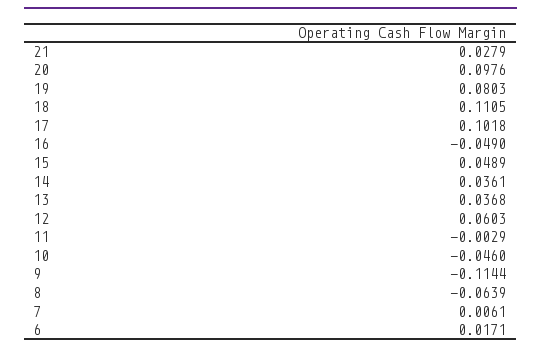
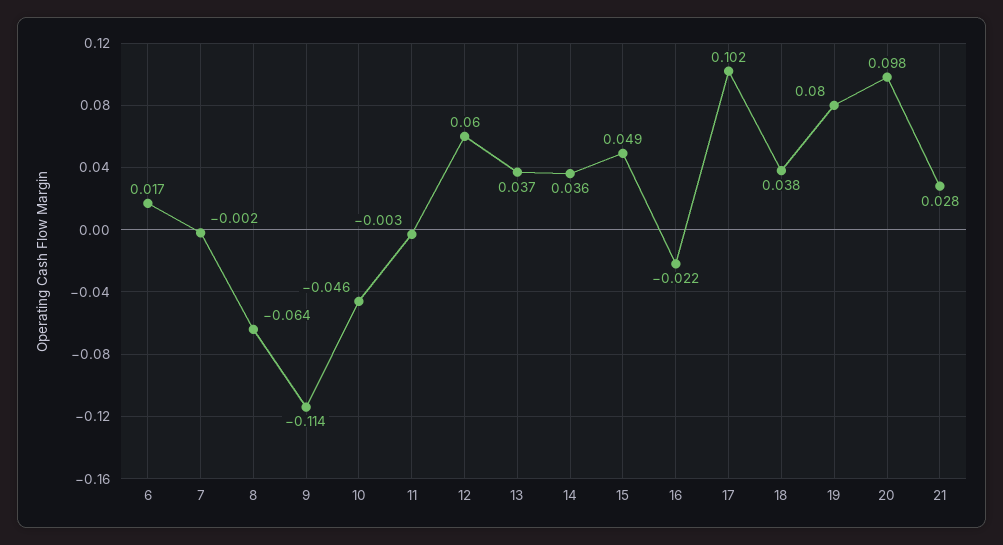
18: 0.1105 -> 0.038
16: -0.049 -> -0.022
7: 0.0061 -> -0.002

